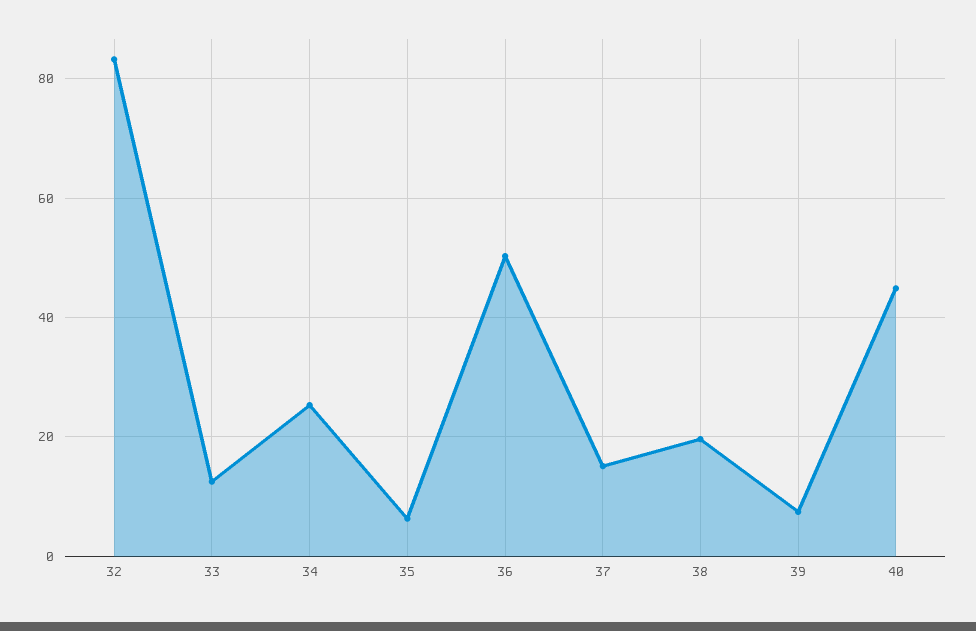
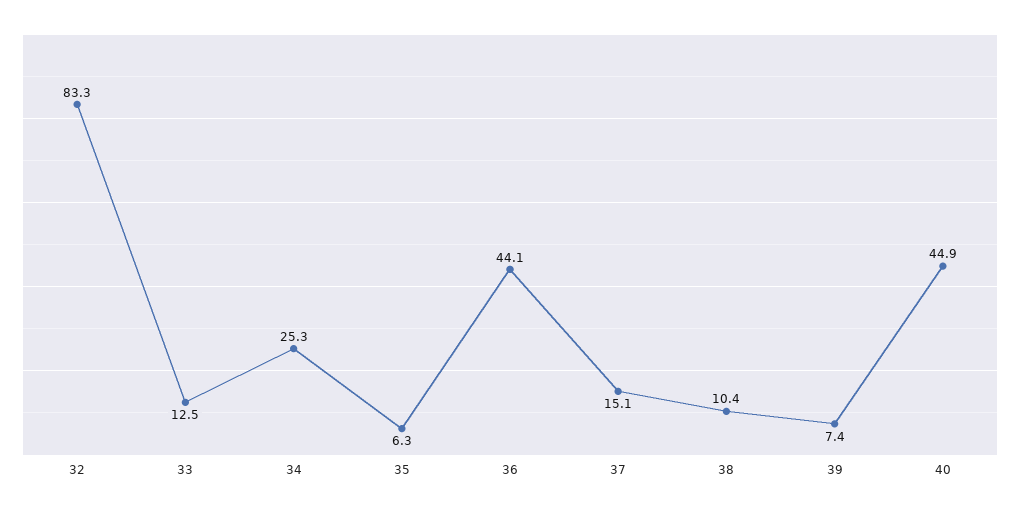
36: 50 -> 44.1
38: 20 -> 10.4

